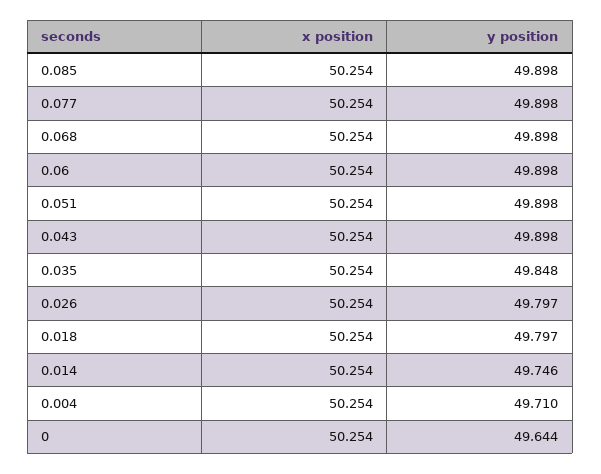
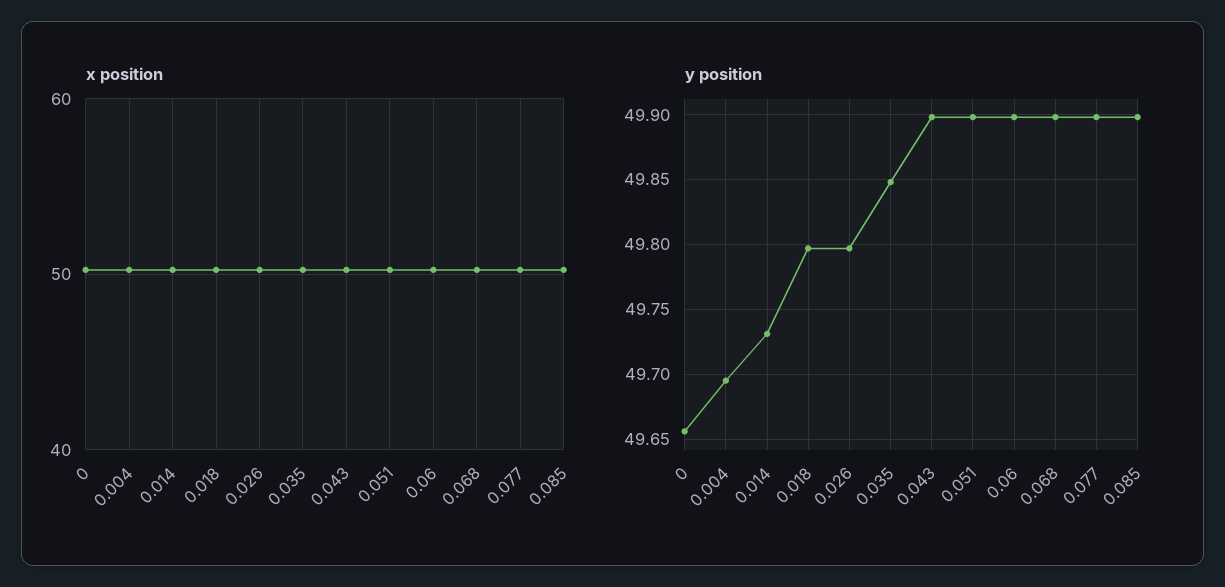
y position, 0.014: 49.746 -> 49.73
y position, 0.004: 49.71 -> 49.695
y position, 0: 49.644 -> 49.655

